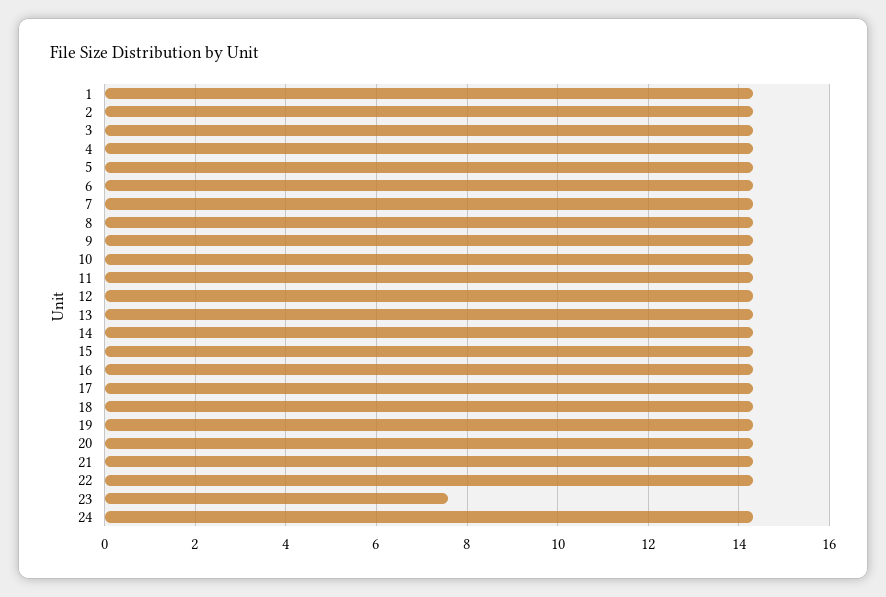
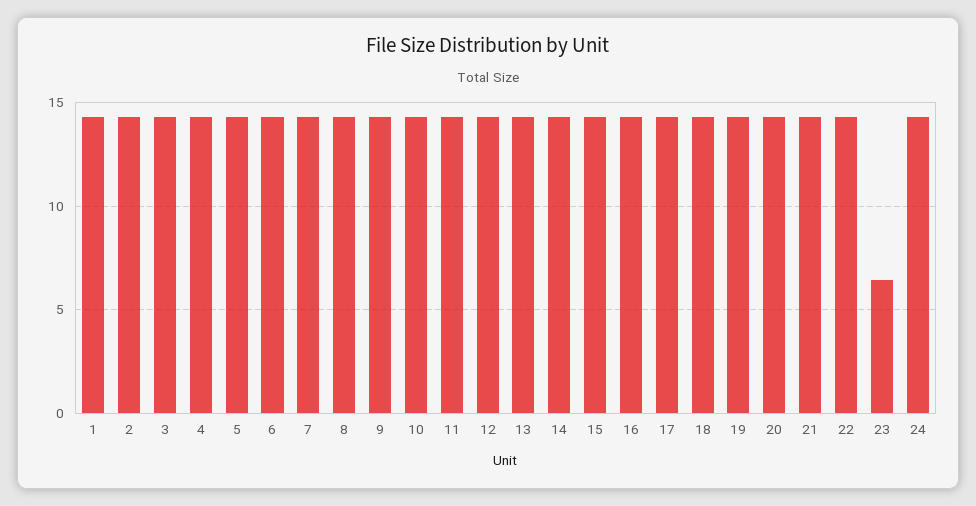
23: 7.6 -> 6.5

